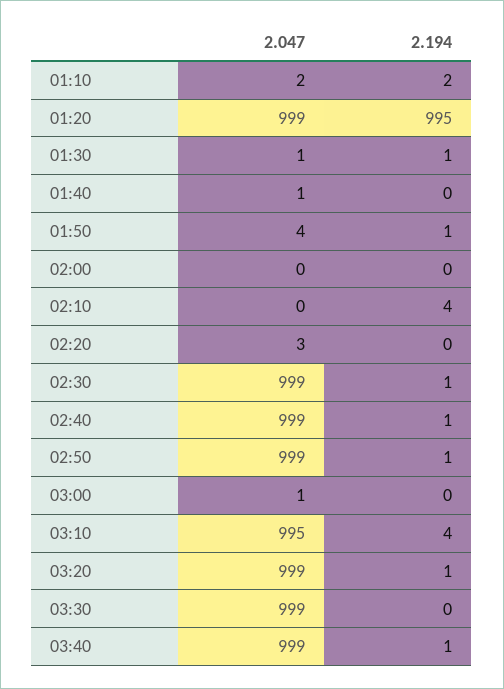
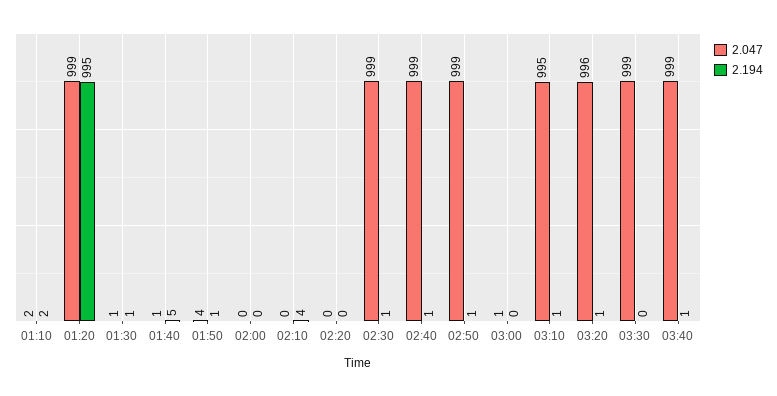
2.194, 01:40: 0 -> 5
2.047, 02:20: 3 -> 0
2.194, 03:10: 4 -> 1
2.047, 03:20: 999 -> 996

